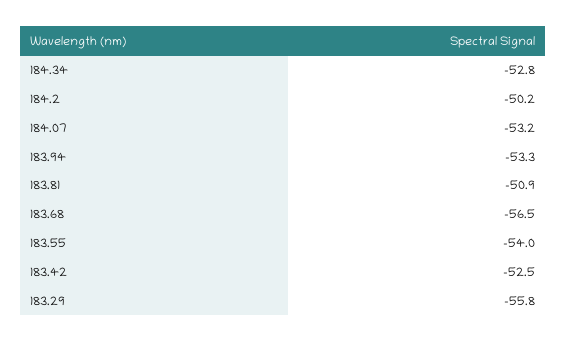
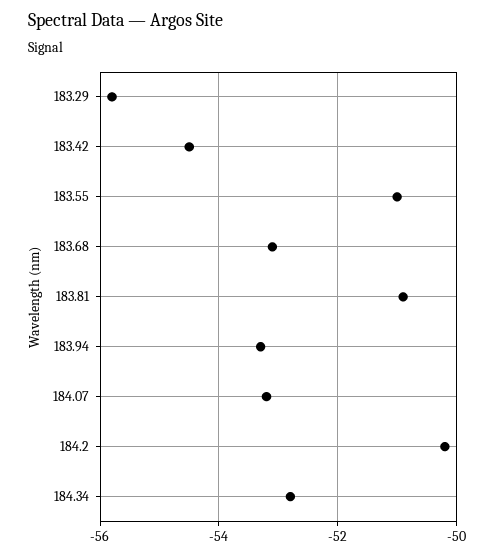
183.68: -56.5 -> -53
183.55: -54 -> -51
183.42: -52.5 -> -54.5

